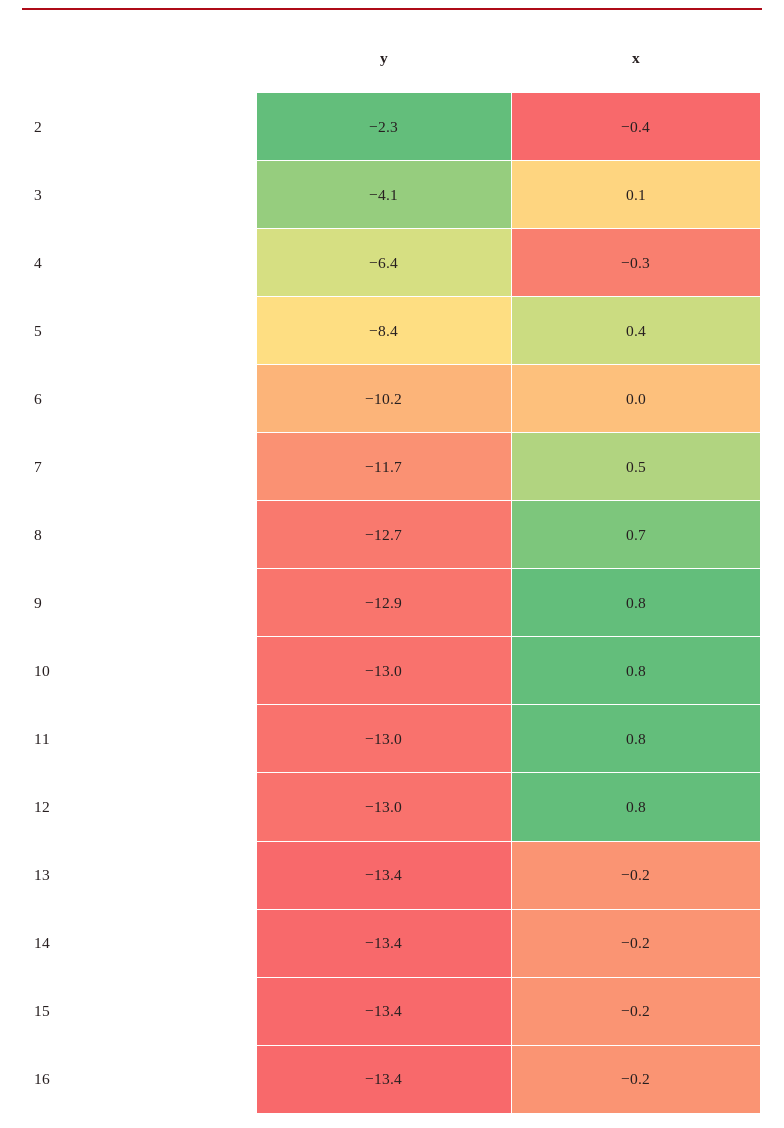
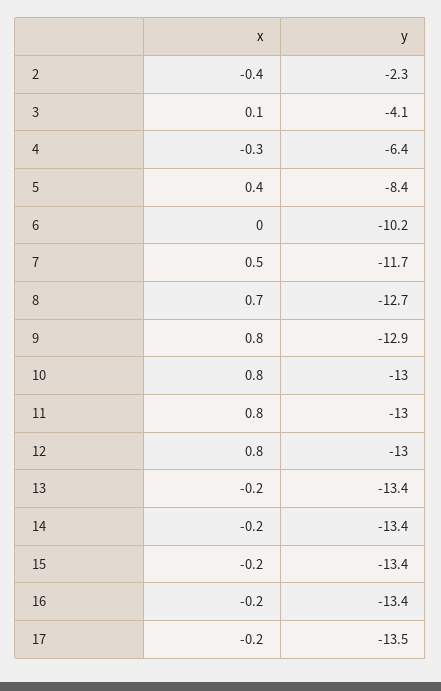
x, 17: none -> -0.2
y, 17: none -> -13.5

